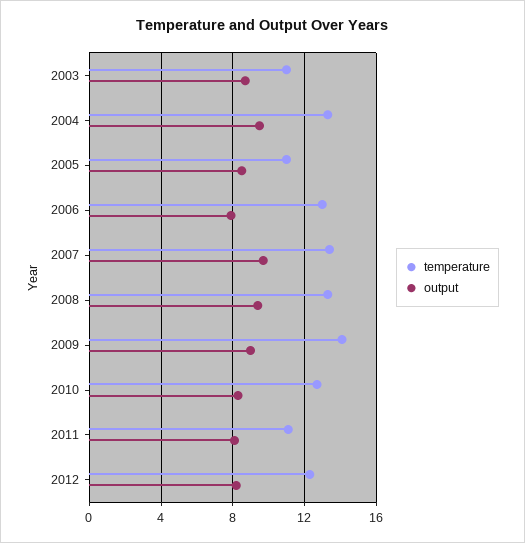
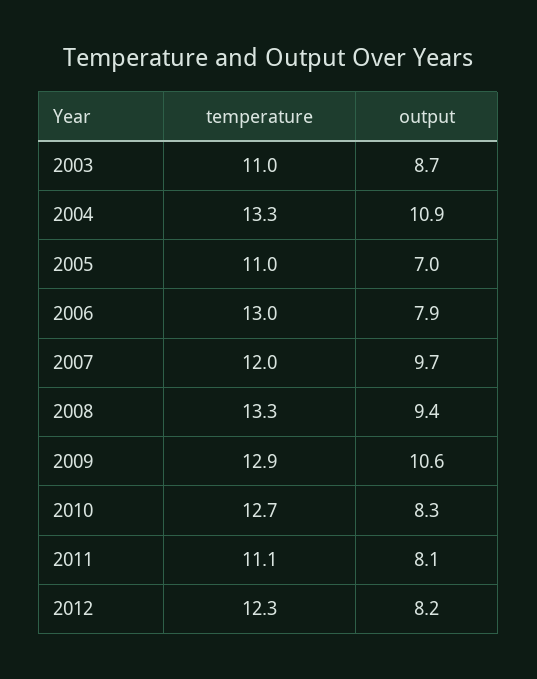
output, 2004: 9.5 -> 10.9
output, 2005: 8.5 -> 7
temperature, 2007: 13.5 -> 12
temperature, 2009: 14 -> 12.9
output, 2009: 9 -> 10.6

